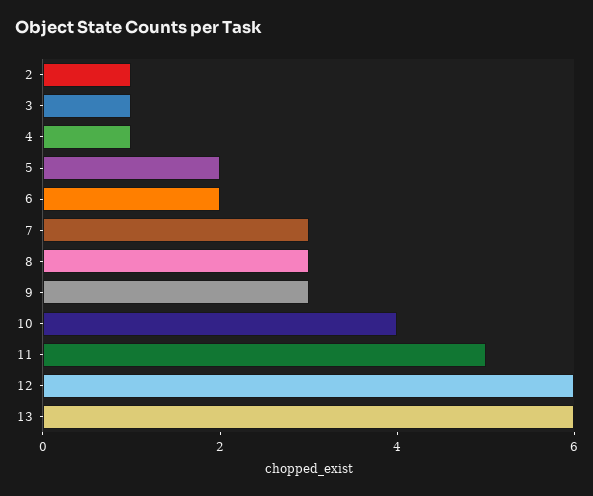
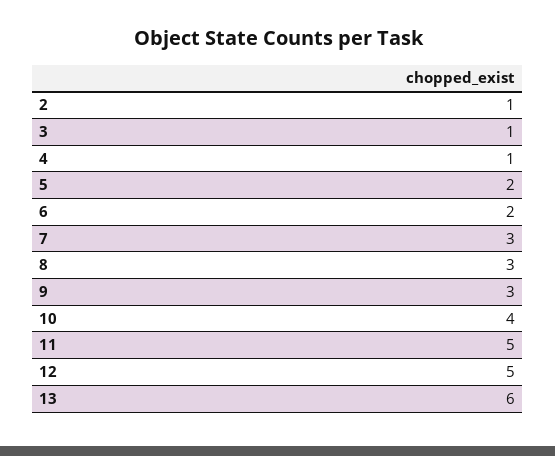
12: 6 -> 5

